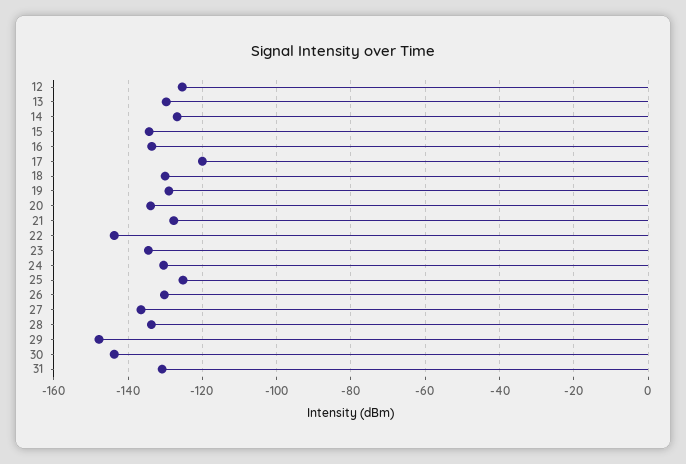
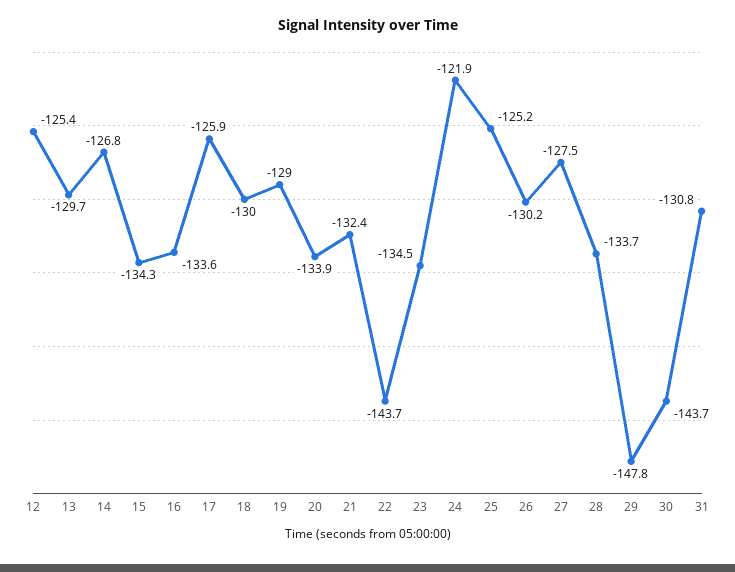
17: -120 -> -125.9
21: -128 -> -132.4
24: -130 -> -121.9
27: -136 -> -127.5

